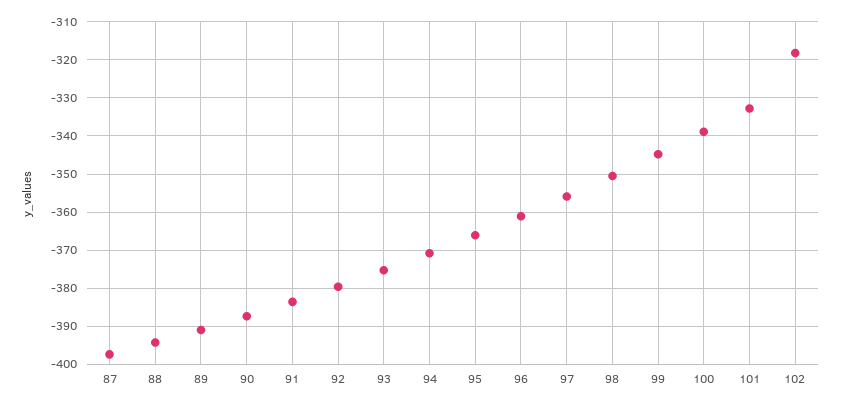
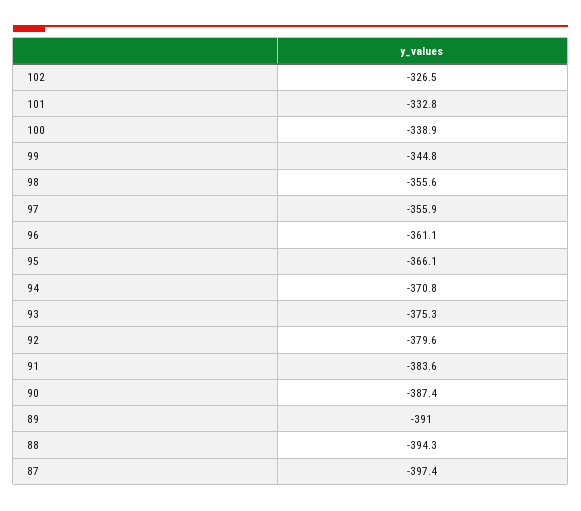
98: -350 -> -355.6
102: -318 -> -326.5

